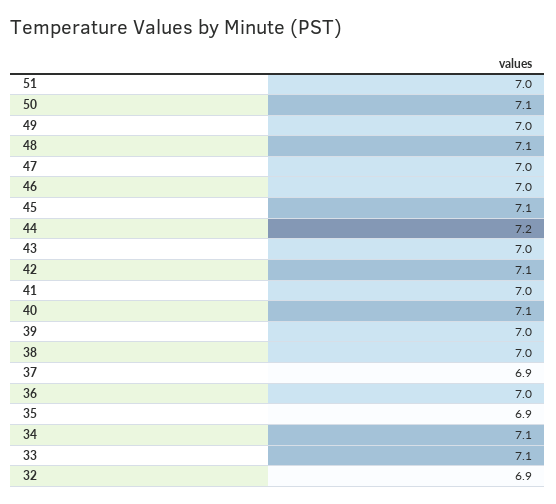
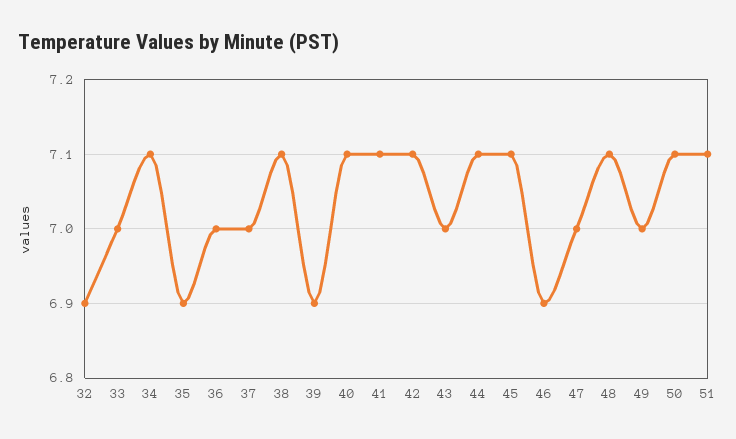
51: 7 -> 7.1
46: 7 -> 6.9
44: 7.2 -> 7.1
41: 7 -> 7.1
39: 7 -> 6.9
38: 7 -> 7.1
37: 6.9 -> 7
33: 7.1 -> 7

